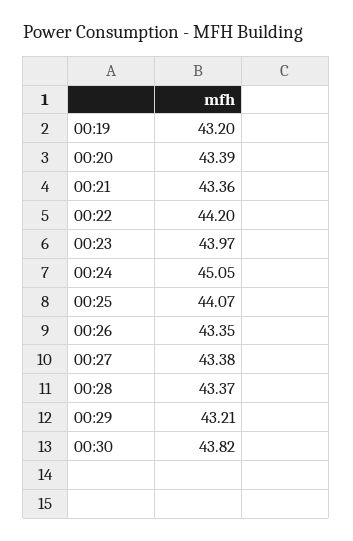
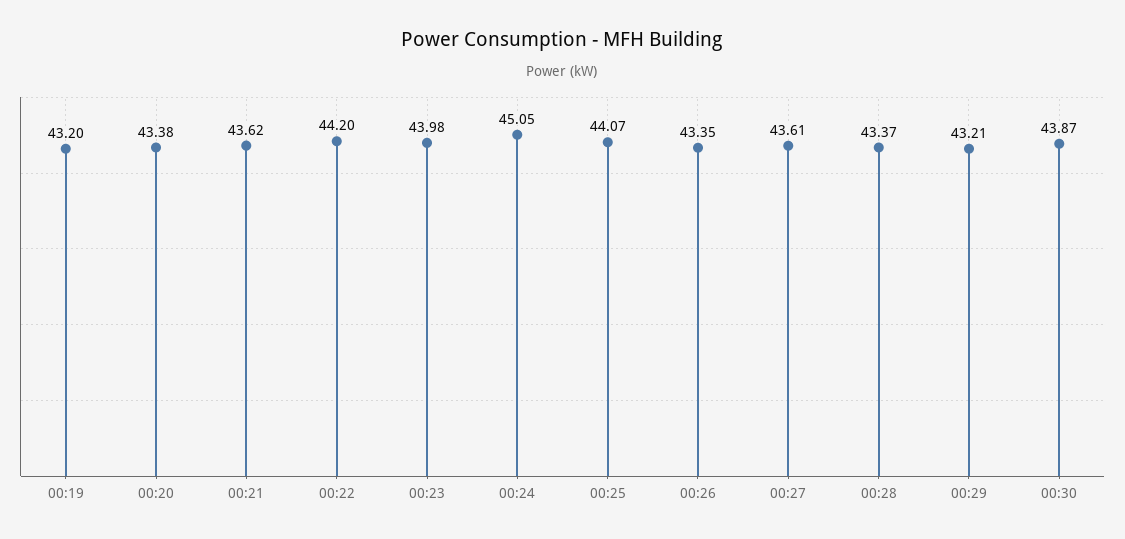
00:20: 43.39 -> 43.38
00:21: 43.36 -> 43.62
00:23: 43.97 -> 43.98
00:27: 43.38 -> 43.61
00:30: 43.82 -> 43.87

